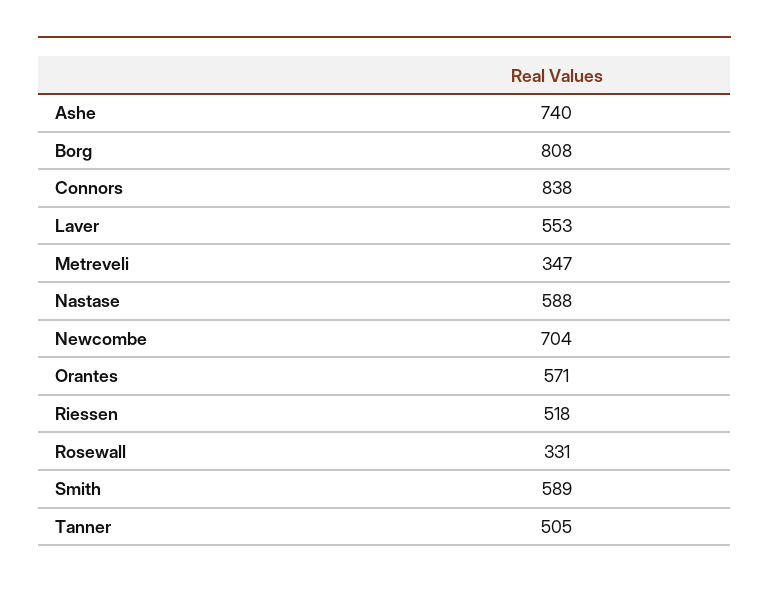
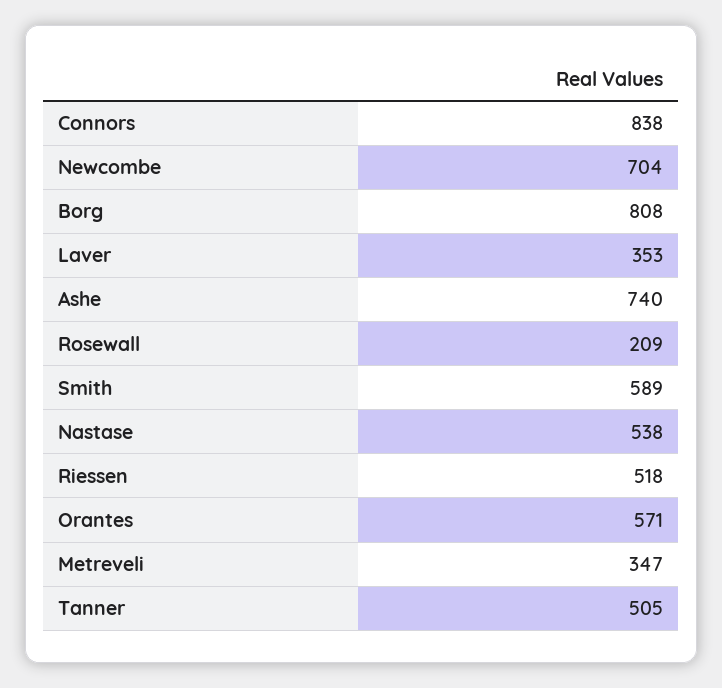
Laver: 553 -> 353
Nastase: 588 -> 538
Rosewall: 331 -> 209

